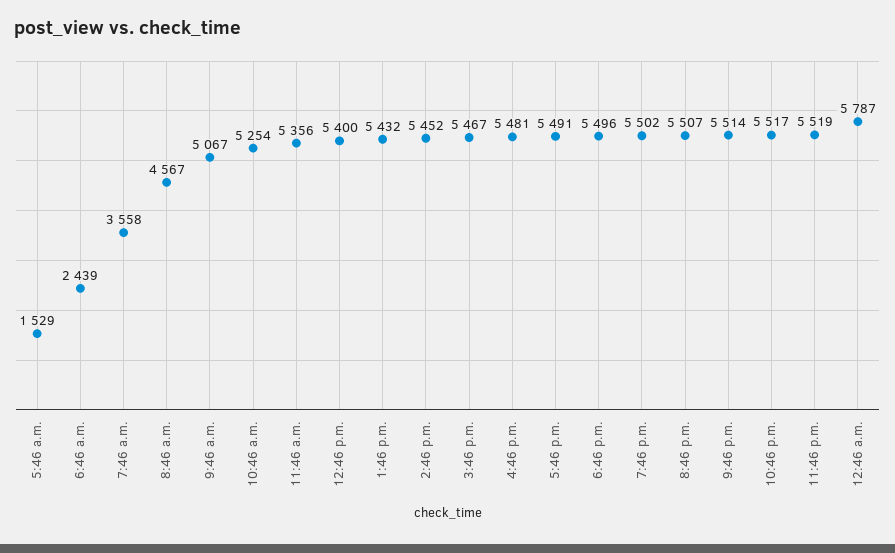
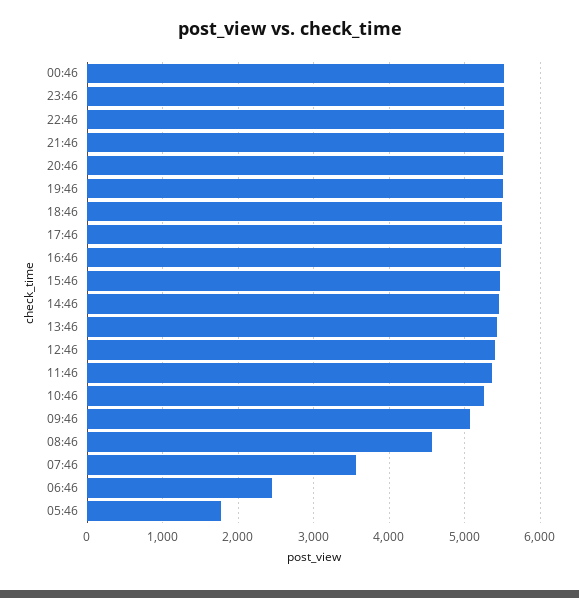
5:46 a.m.: 1529 -> 1800
12:46 a.m.: 5787 -> 5500

